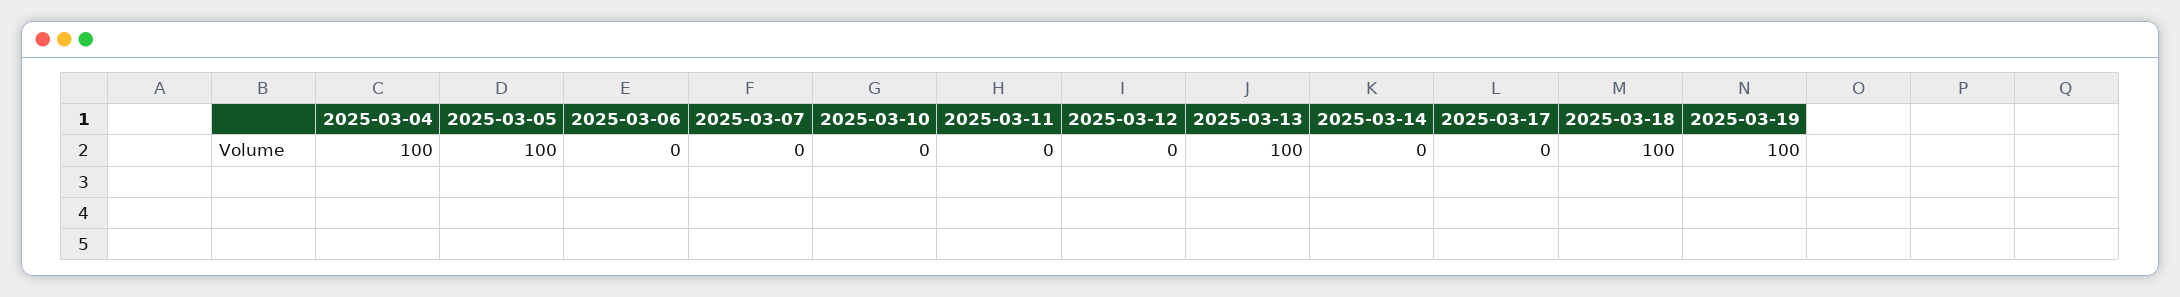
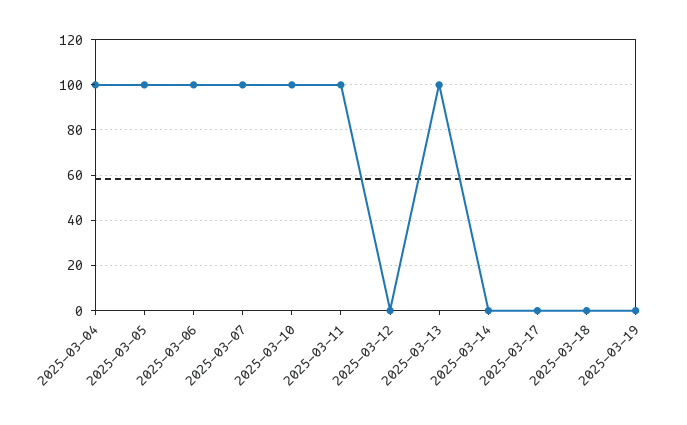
2025-03-06: 0 -> 100
2025-03-07: 0 -> 100
2025-03-10: 0 -> 100
2025-03-11: 0 -> 100
2025-03-18: 100 -> 0
2025-03-19: 100 -> 0

